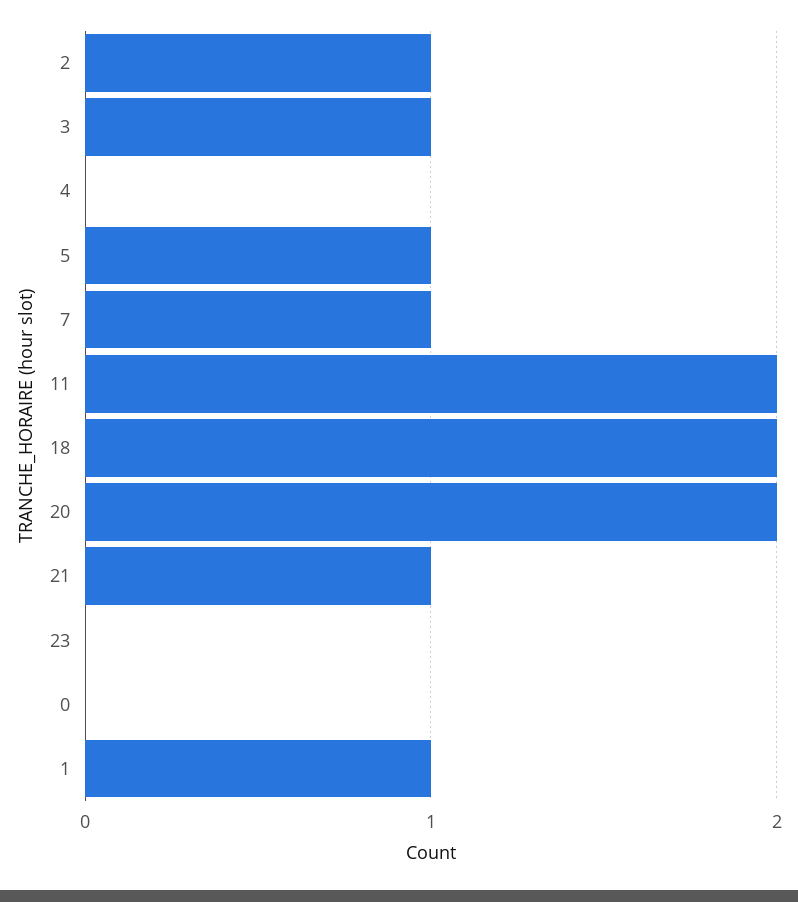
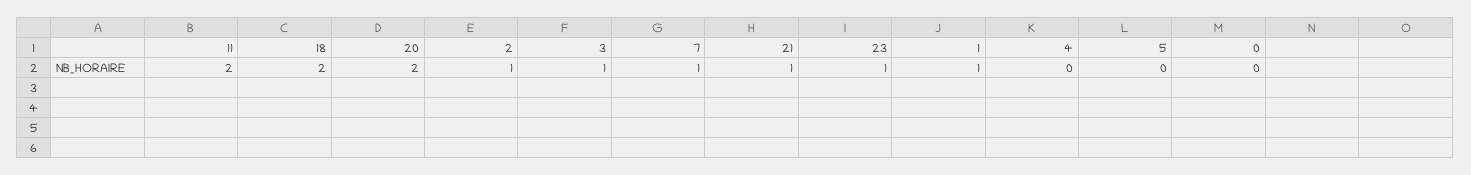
5: 1 -> 0
23: 0 -> 1

